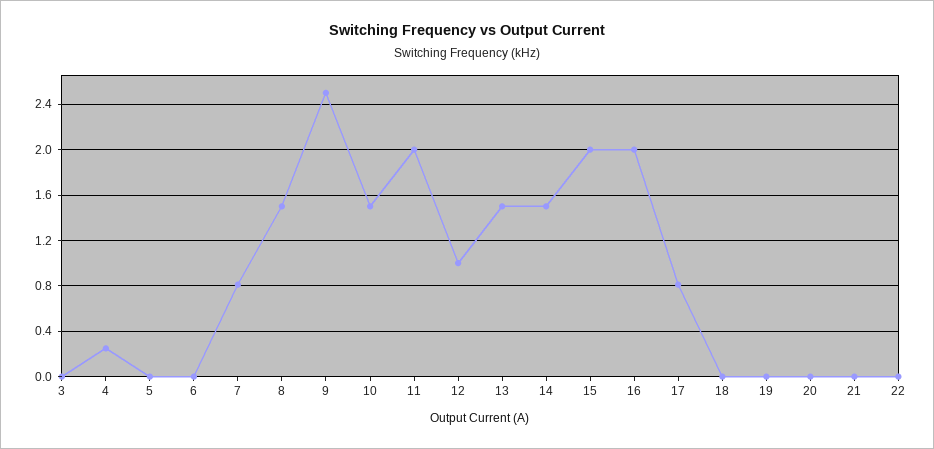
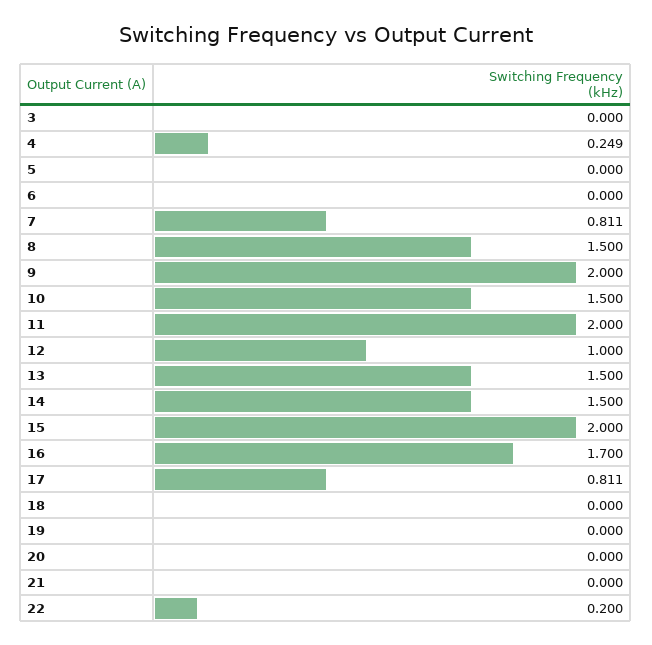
9: 2.5 -> 2
16: 2 -> 1.7
22: 0 -> 0.2

